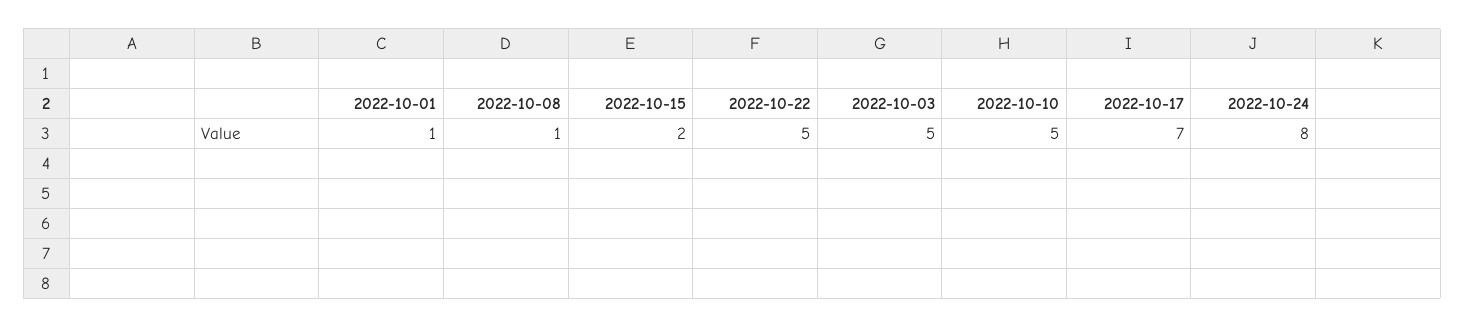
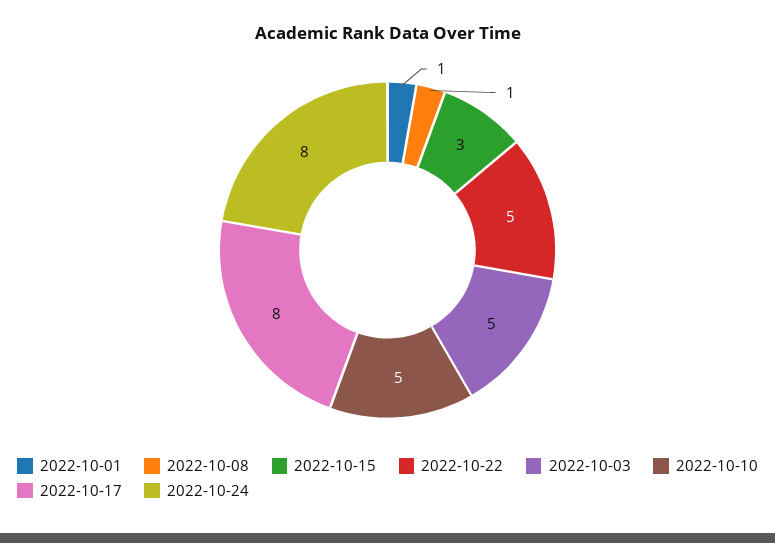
2022-10-15: 2 -> 3
2022-10-17: 7 -> 8

